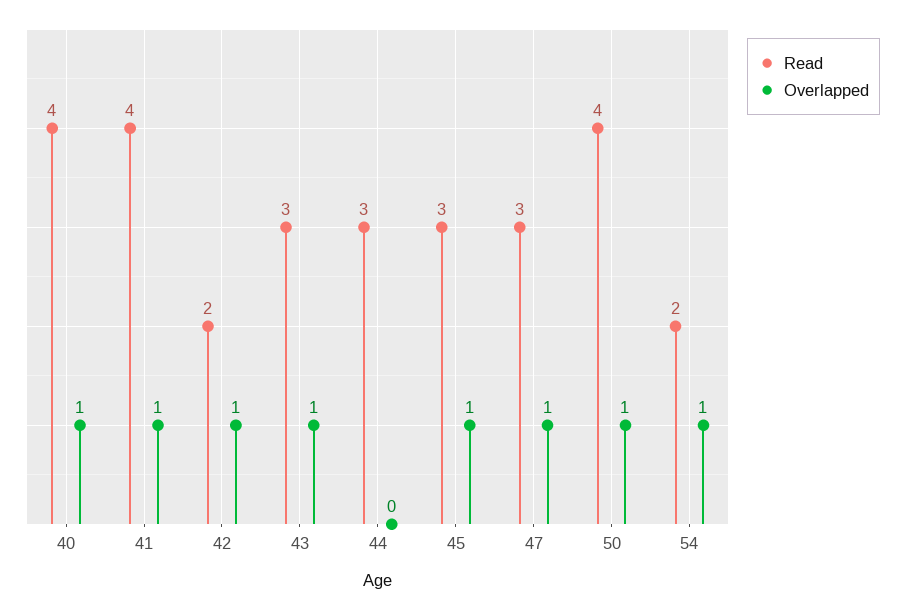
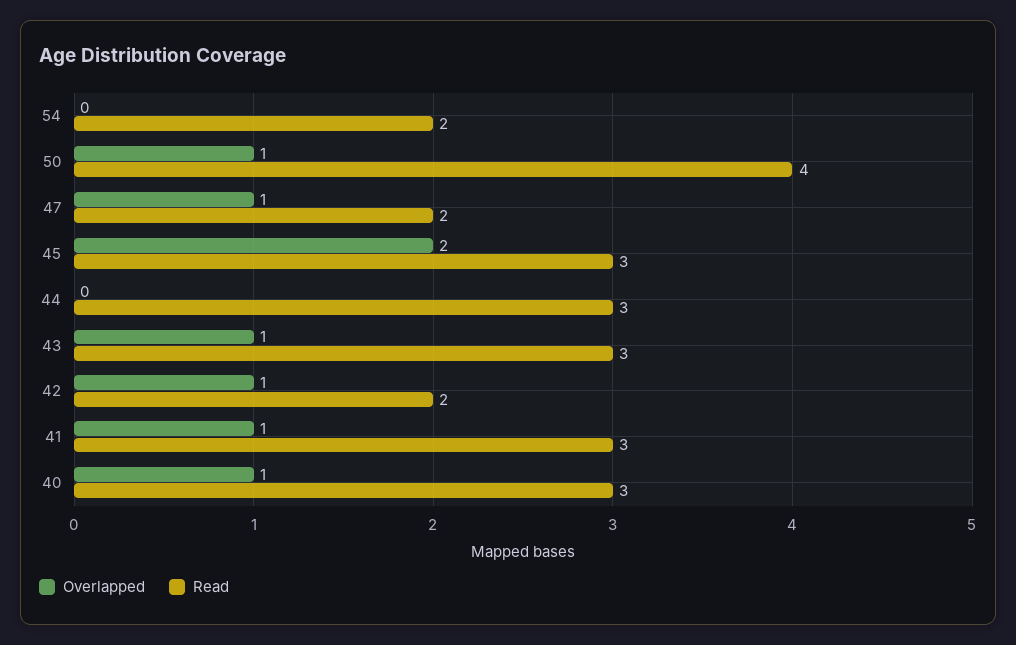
Read, 40: 4 -> 3
Read, 41: 4 -> 3
Overlapped, 45: 1 -> 2
Read, 47: 3 -> 2
Overlapped, 54: 1 -> 0

